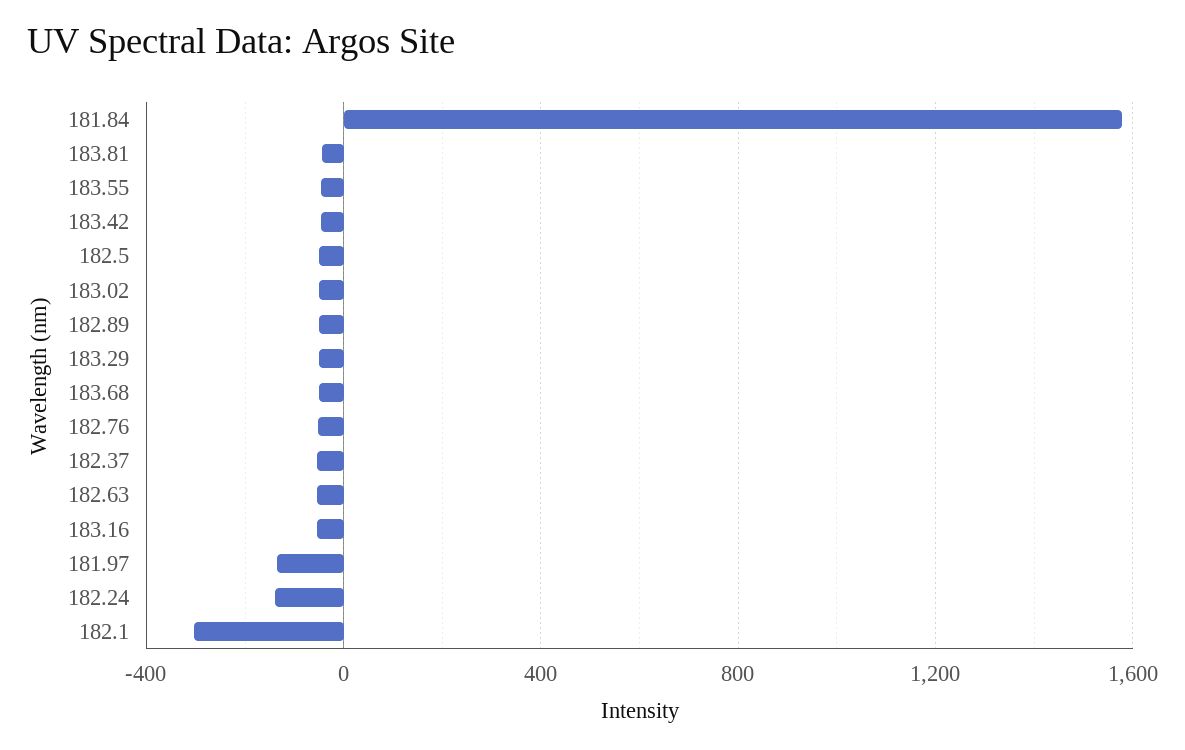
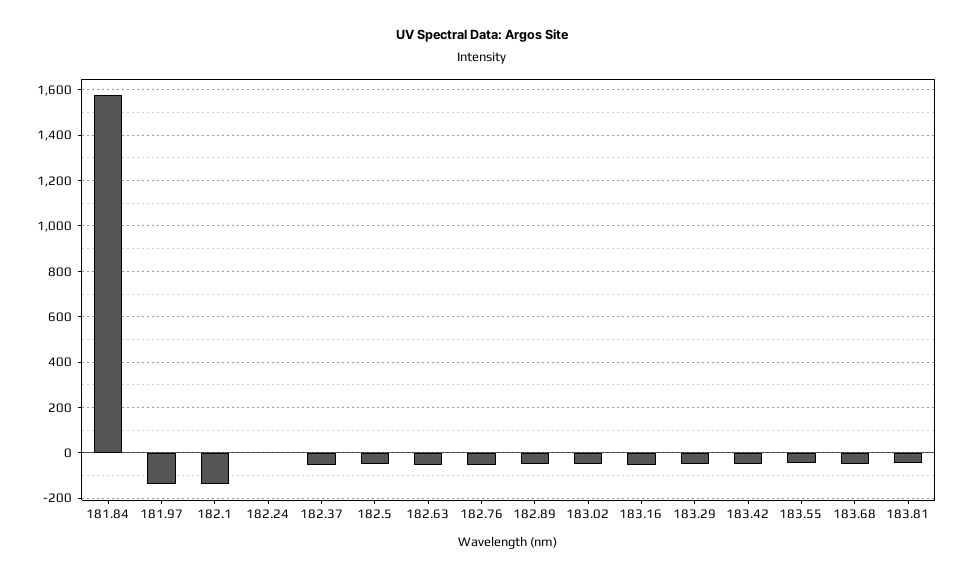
182.24: -150 -> 0
182.1: -300 -> -150

